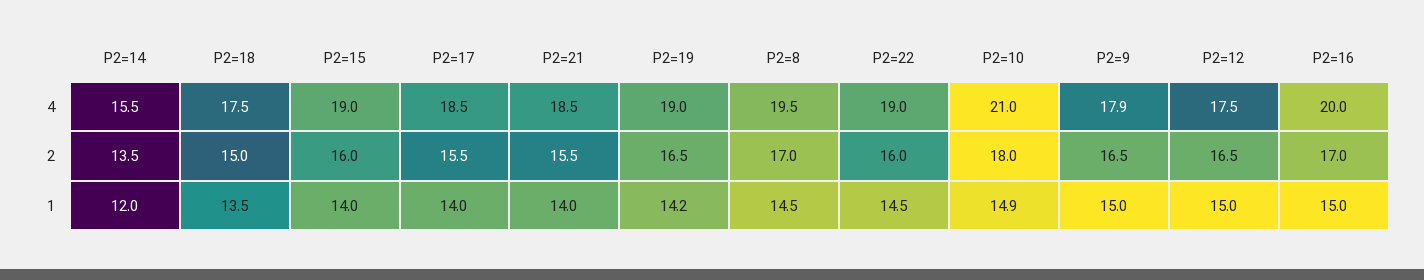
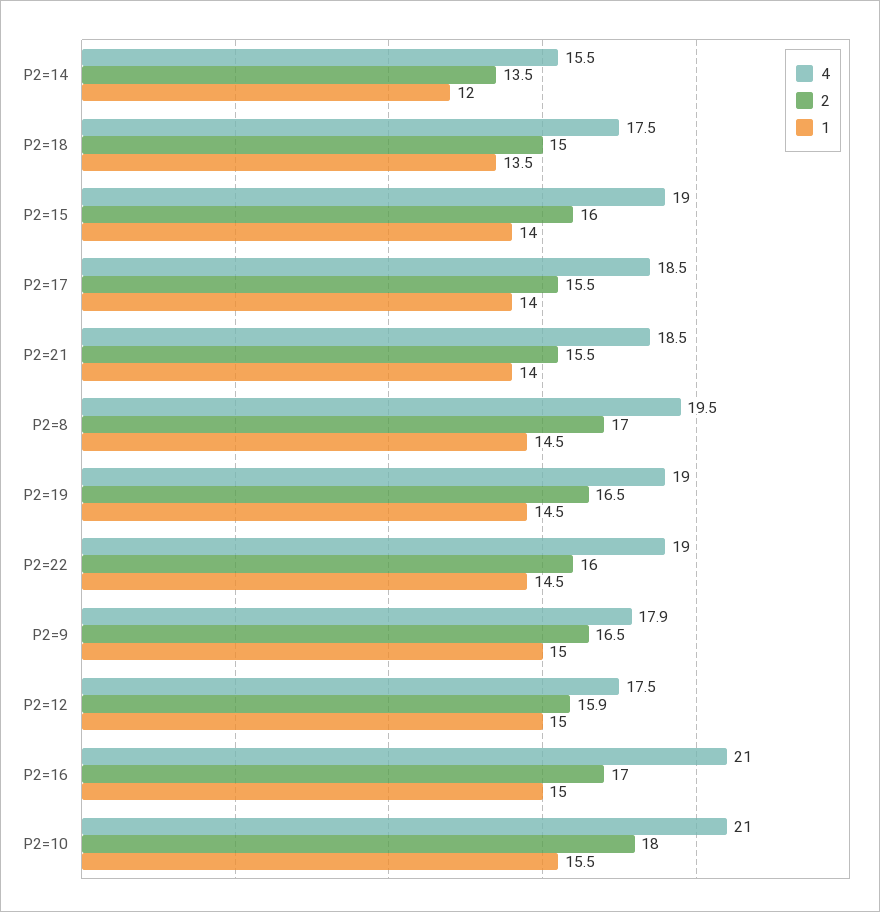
4, P2=16: 20 -> 21
2, P2=12: 16.5 -> 15.9
1, P2=19: 14.2 -> 14.5
1, P2=10: 14.9 -> 15.5

